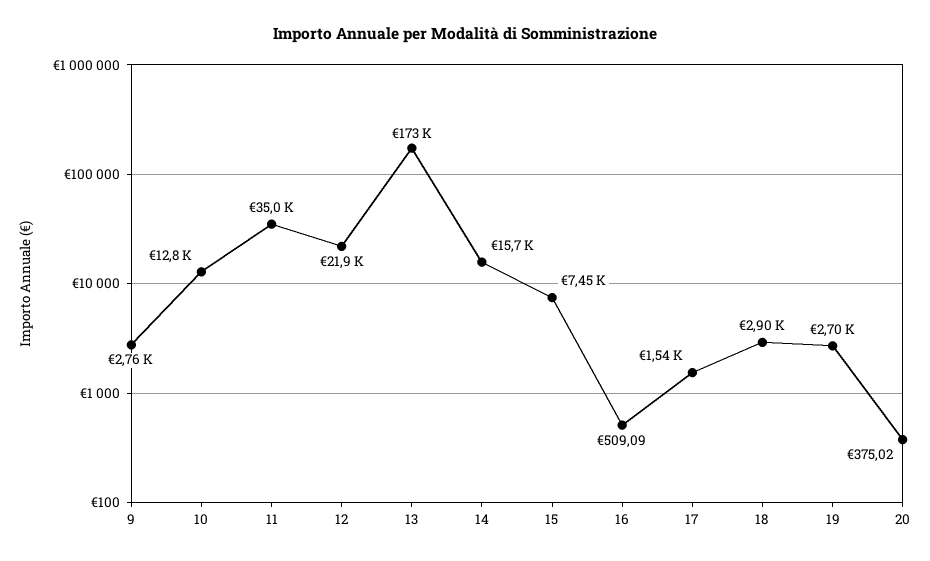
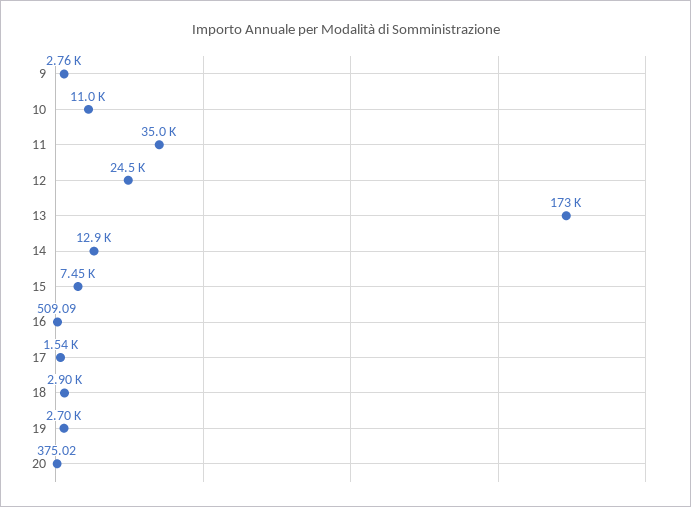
10: 12800 -> 11000
12: 21900 -> 24500
14: 15700 -> 12900

